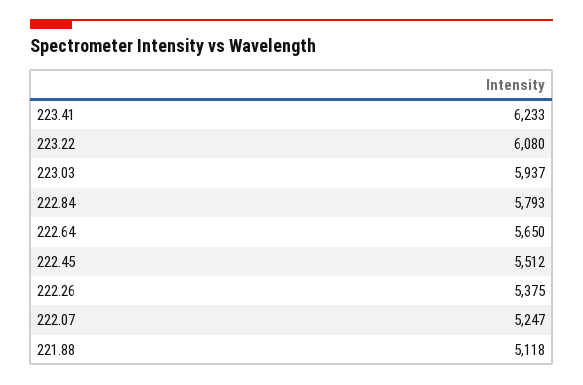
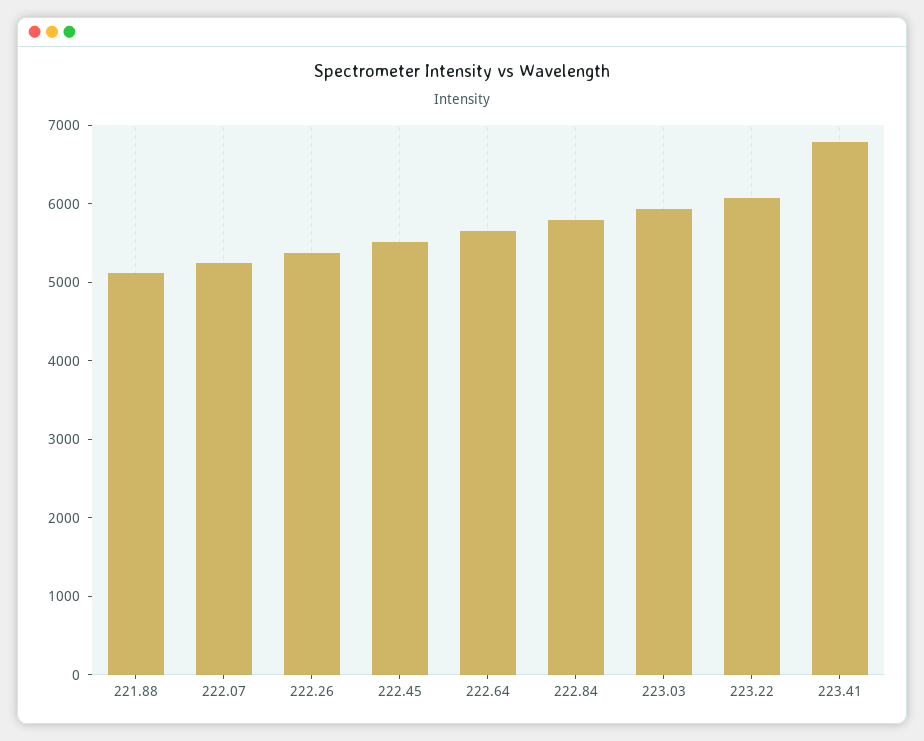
223.41: 6233 -> 6800

